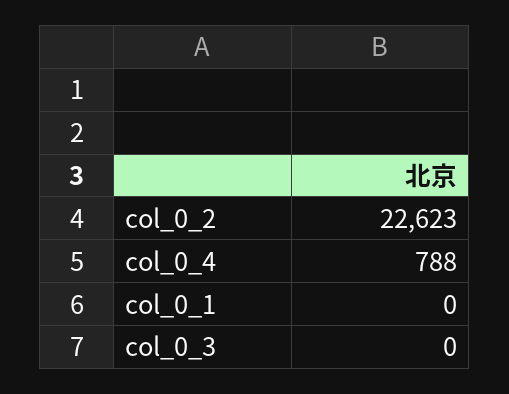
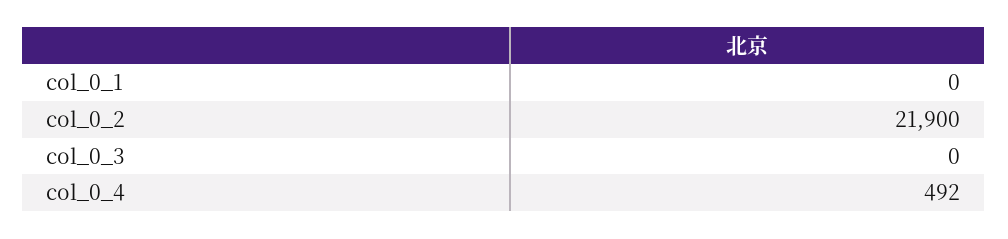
col_0_2: 22623 -> 21900
col_0_4: 788 -> 492

